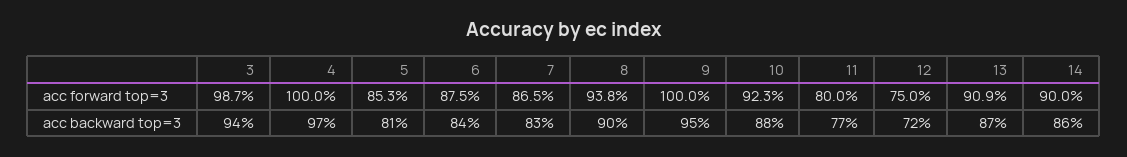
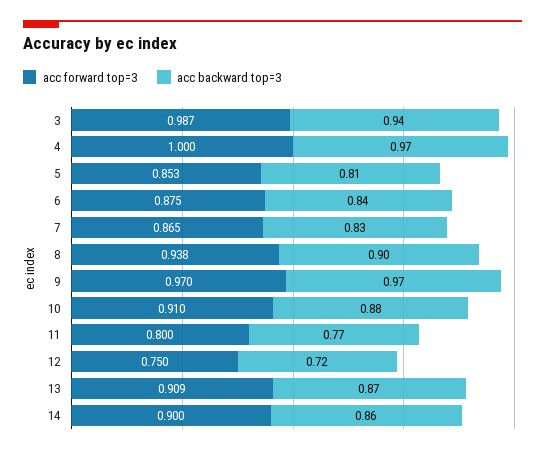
acc forward top=3, 9: 1 -> 0.97
acc forward top=3, 10: 0.923 -> 0.91
acc backward top=3, 9: 0.95 -> 0.97

